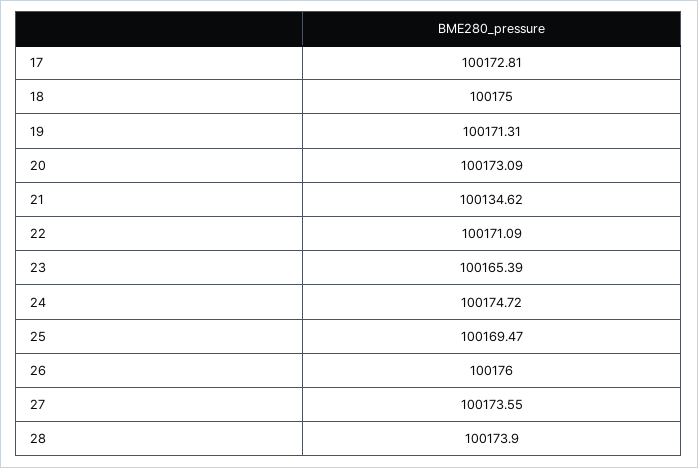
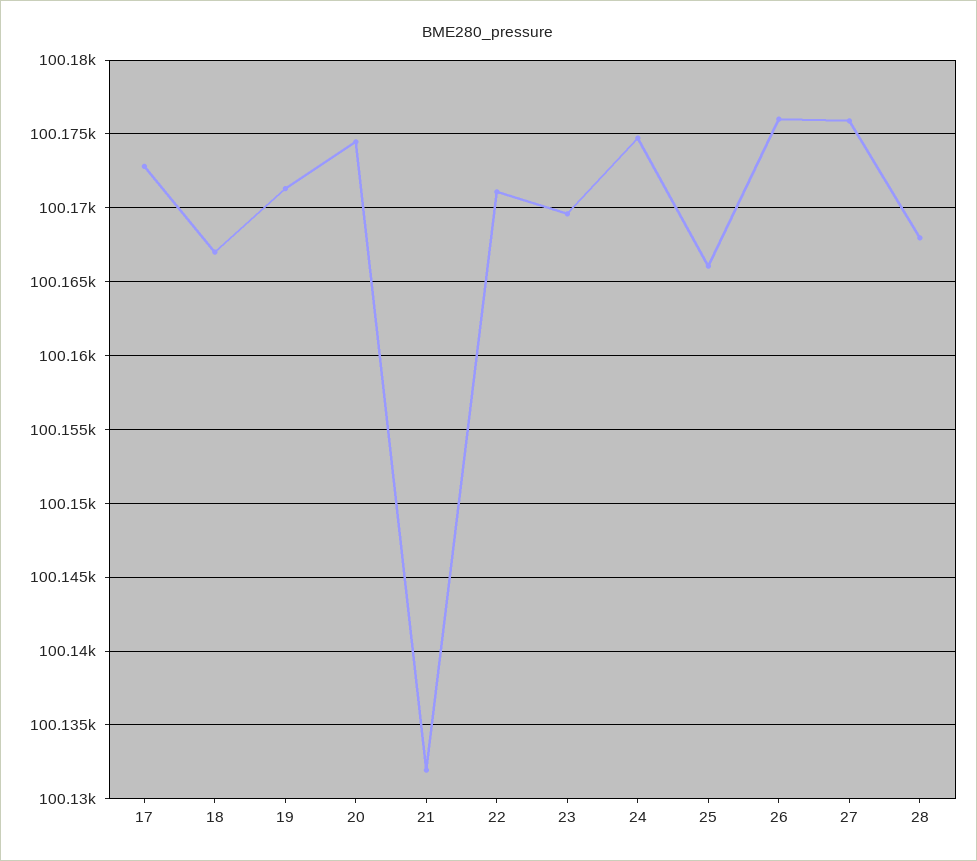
18: 100175 -> 100167
20: 100173.09 -> 100174.5
21: 100134.62 -> 100132
23: 100165.39 -> 100169.5
25: 100169.47 -> 100166
27: 100173.55 -> 100176
28: 100173.9 -> 100168

